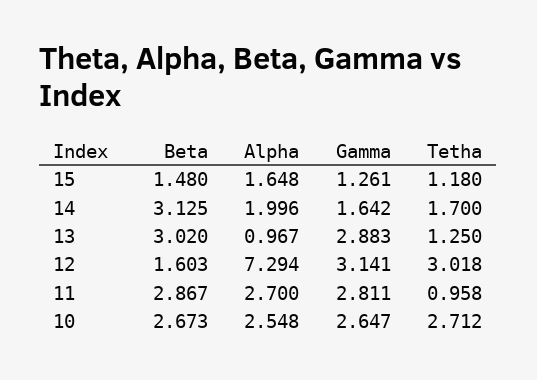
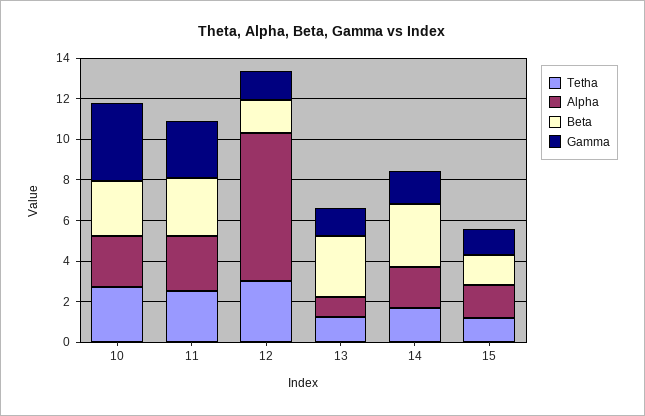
Gamma, 13: 2.883 -> 1.5
Gamma, 12: 3.141 -> 1.5
Tetha, 11: 0.958 -> 2.5
Gamma, 10: 2.647 -> 4

